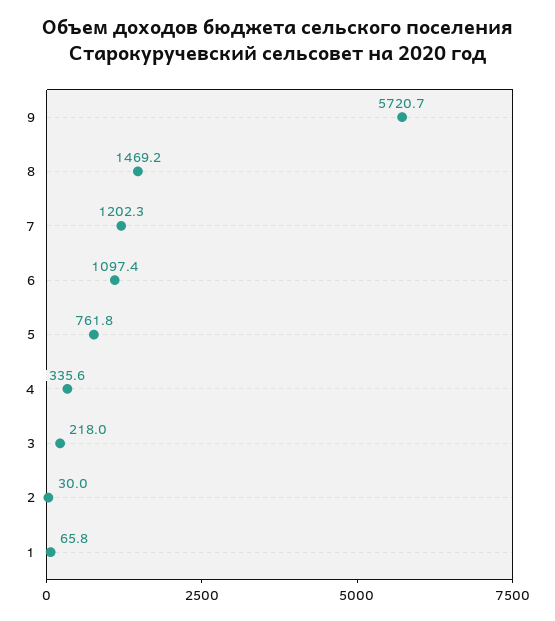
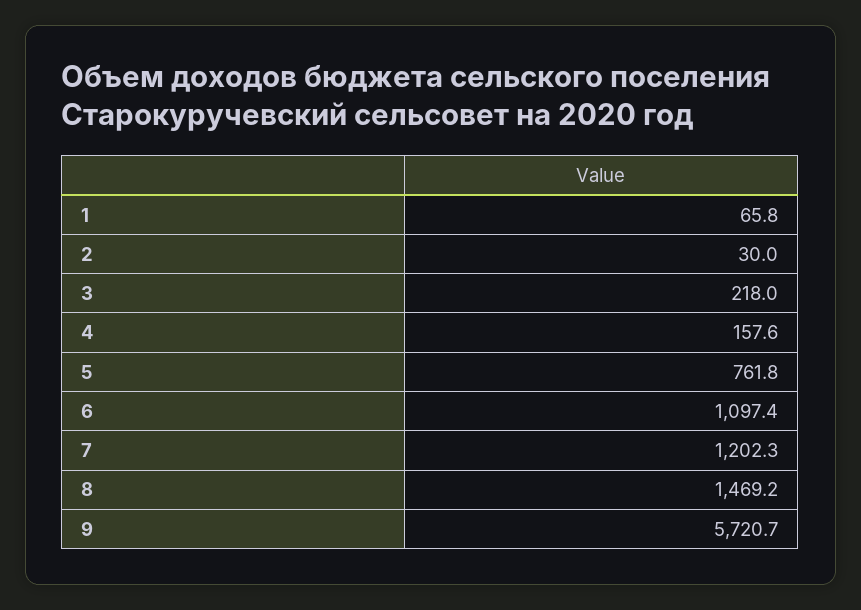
4: 335.6 -> 157.6

